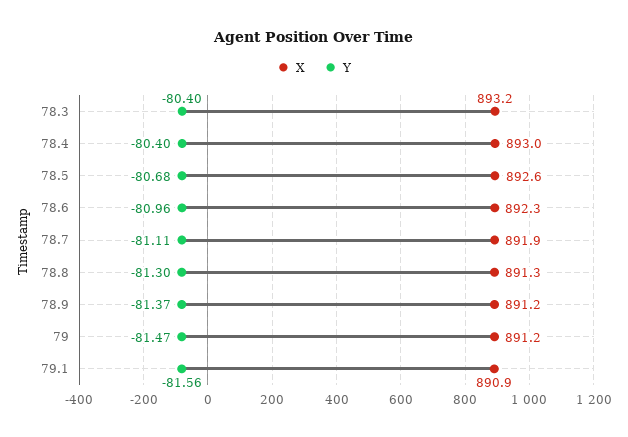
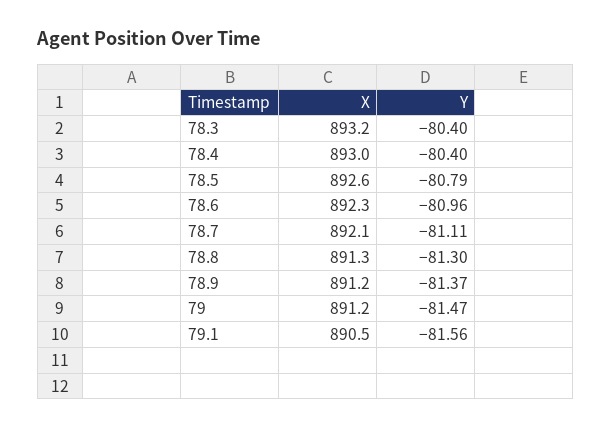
Y, 78.5: -80.68 -> -80.79
X, 78.7: 891.9 -> 892.1
X, 79.1: 890.9 -> 890.5

